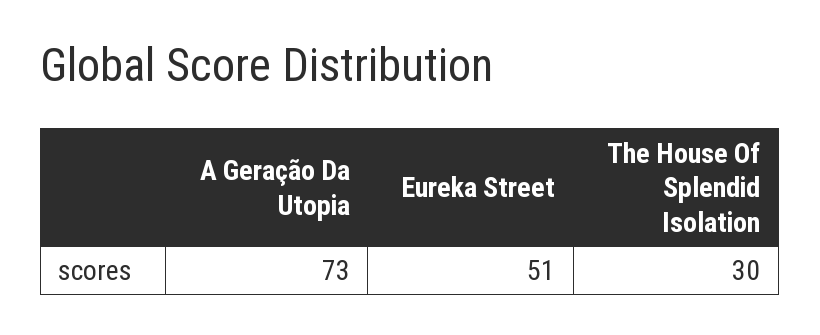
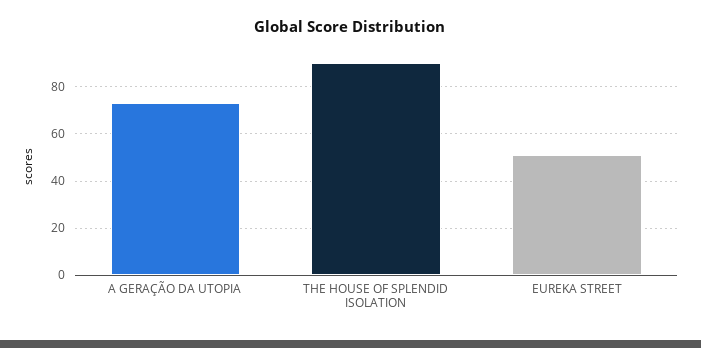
The House Of Splendid Isolation: 30 -> 90

